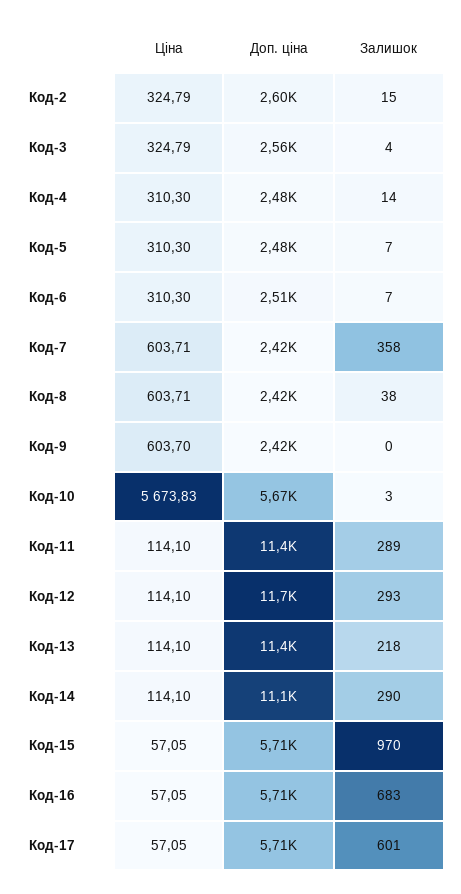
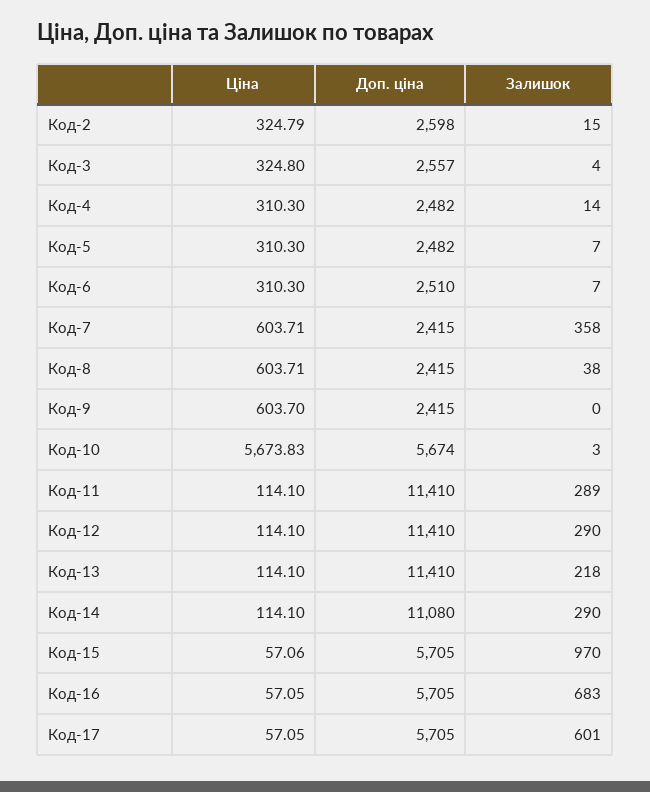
Ціна, Код-3: 324.79 -> 324.8
Доп. ціна, Код-12: 11700 -> 11410
Залишок, Код-12: 293 -> 290
Ціна, Код-15: 57.05 -> 57.06

